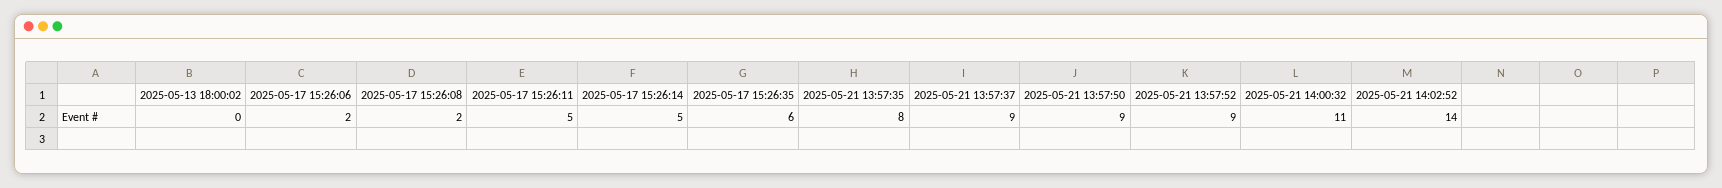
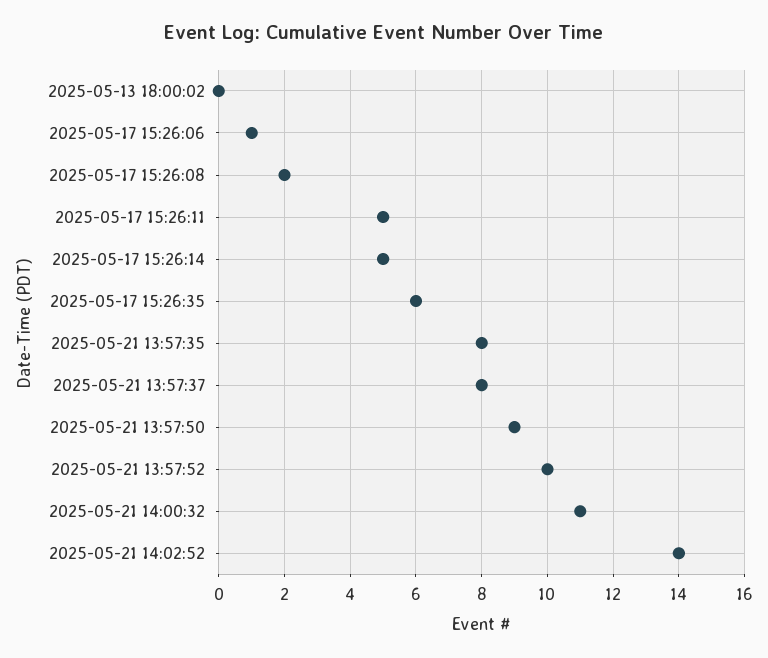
2025-05-17 15:26:06: 2 -> 1
2025-05-21 13:57:37: 9 -> 8
2025-05-21 13:57:52: 9 -> 10

